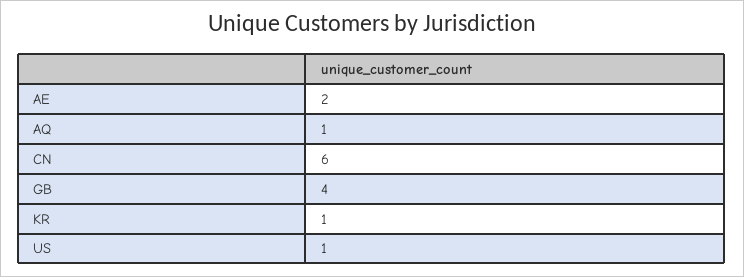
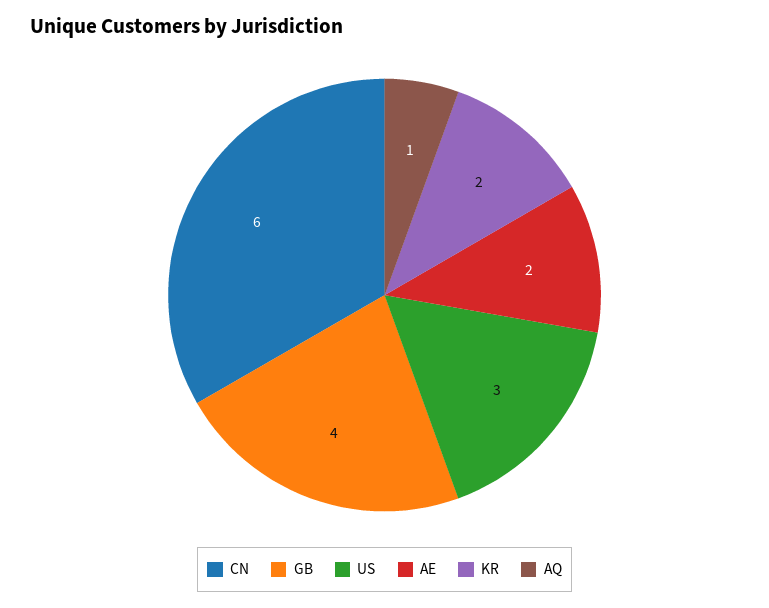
KR: 1 -> 2
US: 1 -> 3

